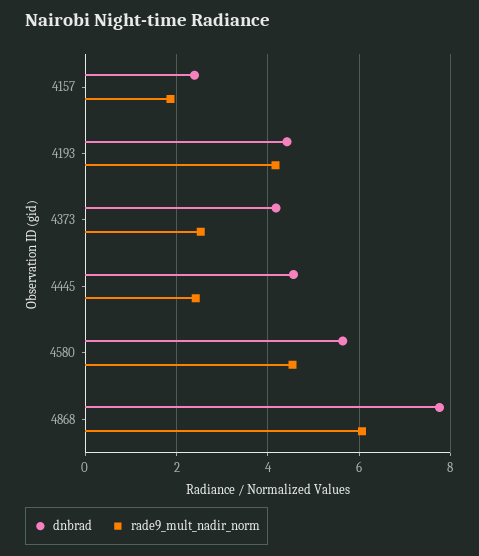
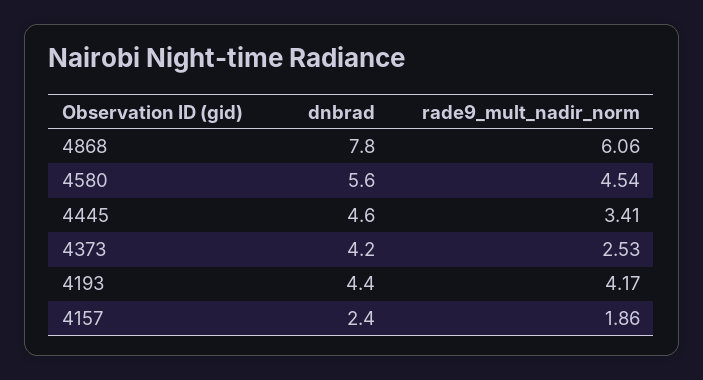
rade9_mult_nadir_norm, 4445: 2.4 -> 3.41

